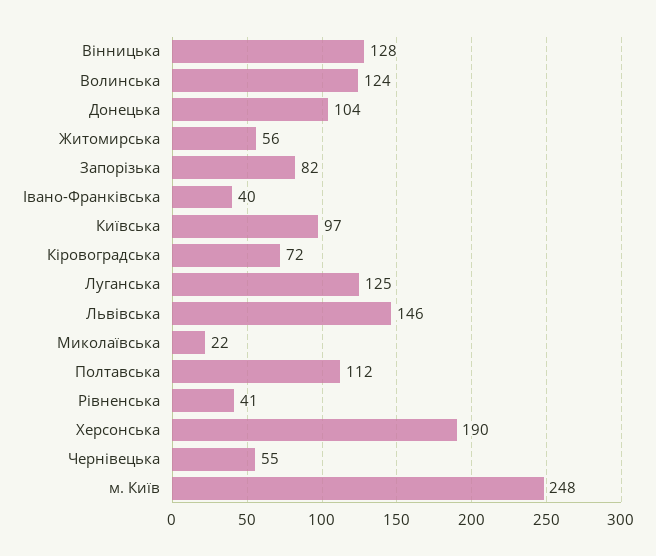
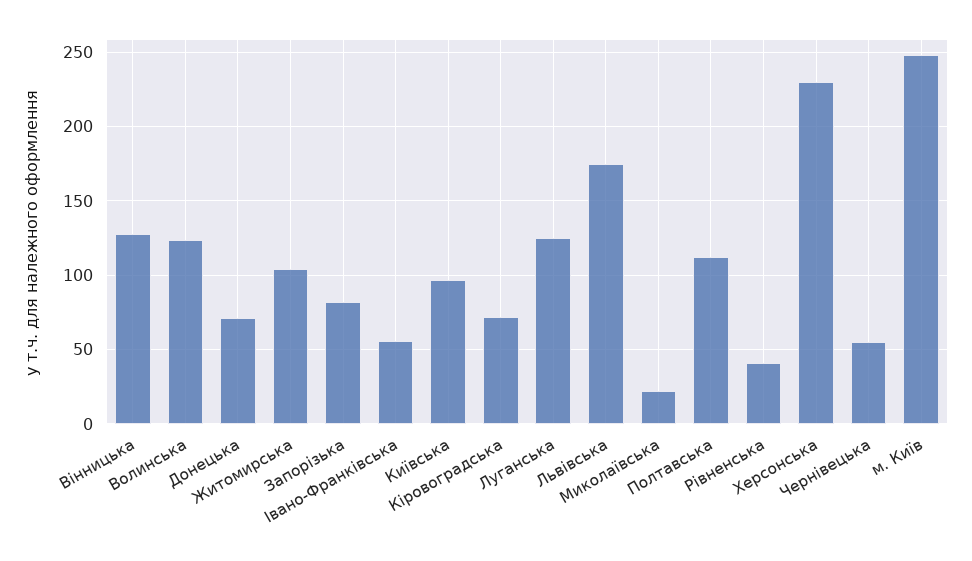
Донецька: 104 -> 70
Житомирська: 56 -> 105
Івано-Франківська: 40 -> 55
Львівська: 146 -> 175
Херсонська: 190 -> 230

